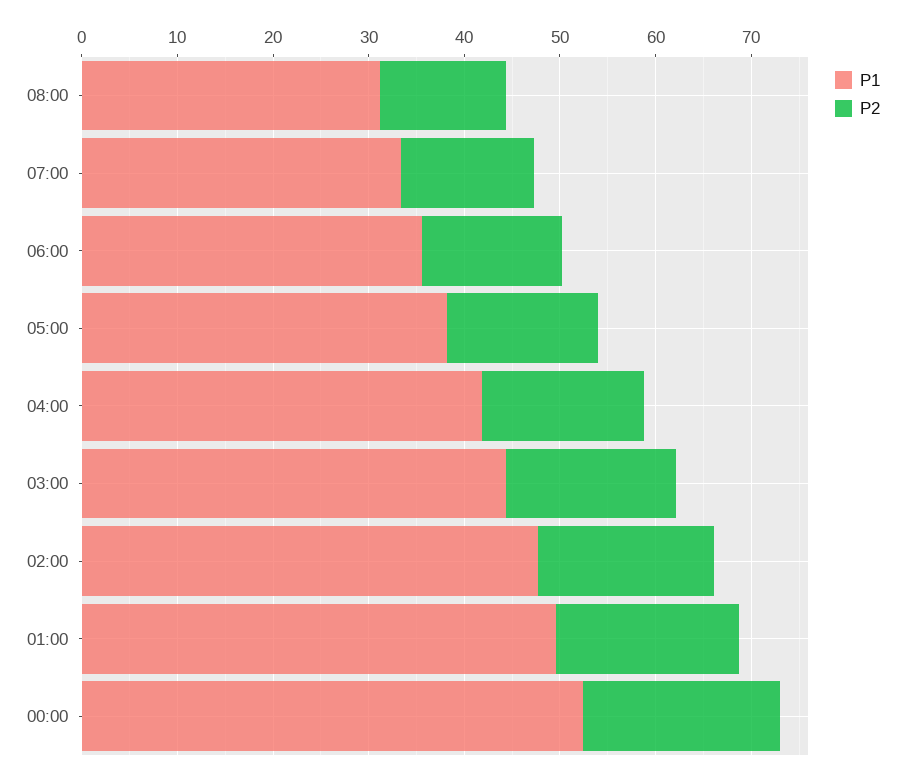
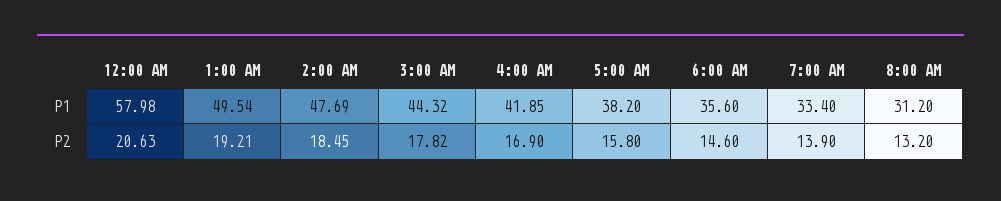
P1, 00:00: 52 -> 57.98

